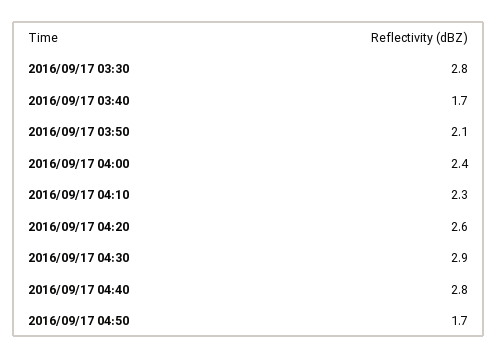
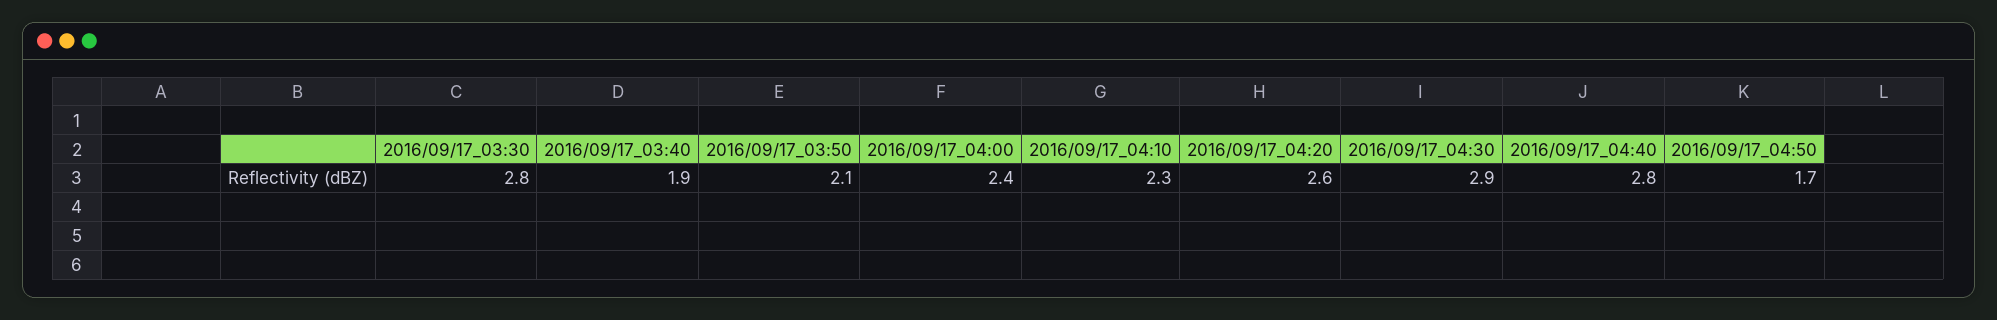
2016/09/17 03:40: 1.7 -> 1.9

